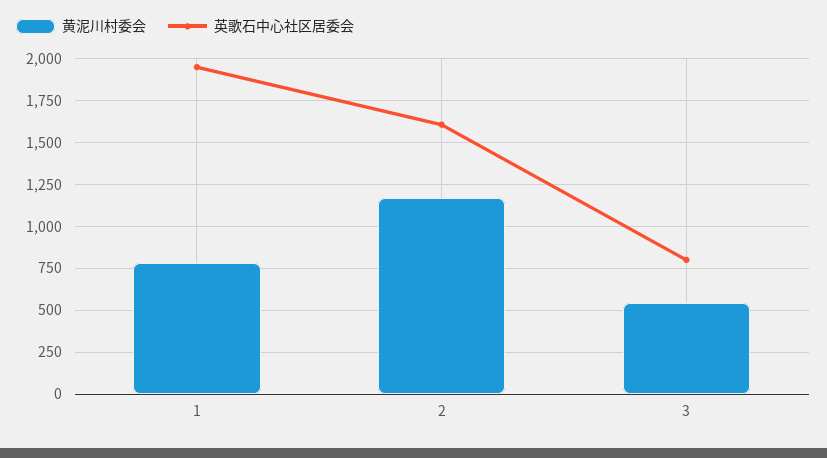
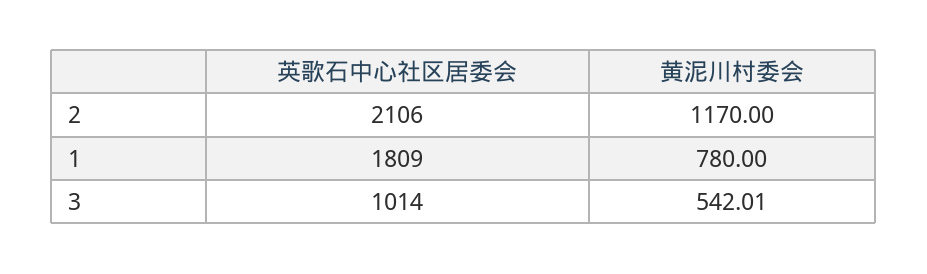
英歌石中心社区居委会, 1: 1950 -> 1809
英歌石中心社区居委会, 2: 1600 -> 2106
英歌石中心社区居委会, 3: 800 -> 1014

